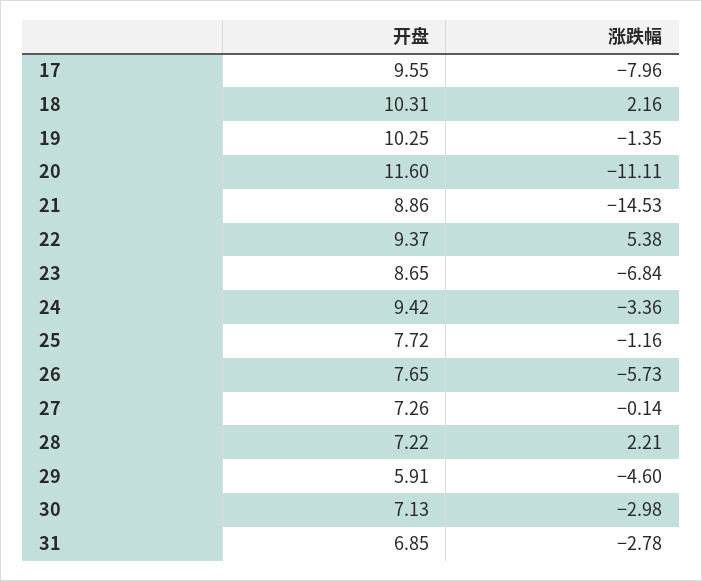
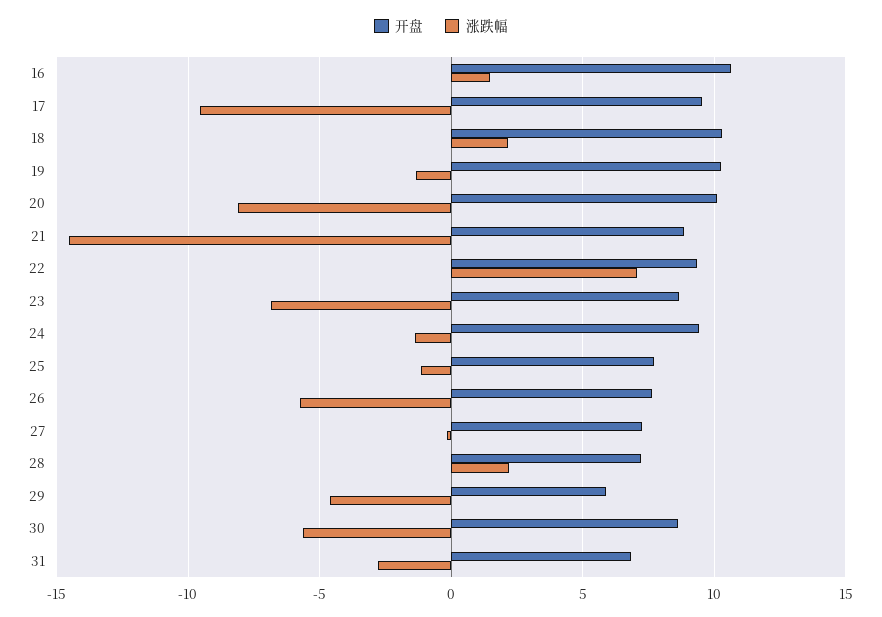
涨跌幅, 17: -7.96 -> -9.5
开盘, 20: 11.6 -> 10
涨跌幅, 20: -11.11 -> -8
涨跌幅, 22: 5.38 -> 7
涨跌幅, 24: -3.36 -> -1.5
开盘, 30: 7.13 -> 8.5
涨跌幅, 30: -2.98 -> -5.5
开盘, 16: none -> 10.5
涨跌幅, 16: none -> 1.5

